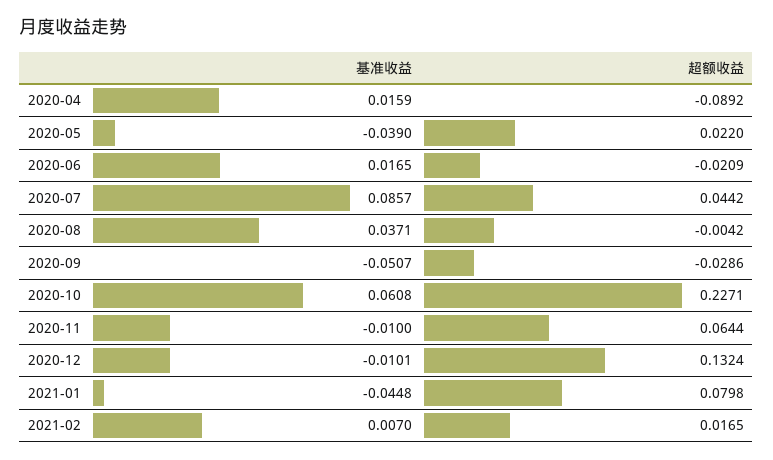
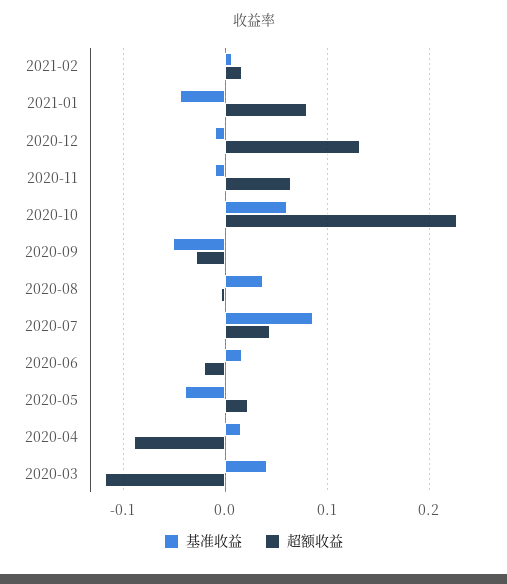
基准收益, 2020-03: none -> 0.04
超额收益, 2020-03: none -> -0.12

